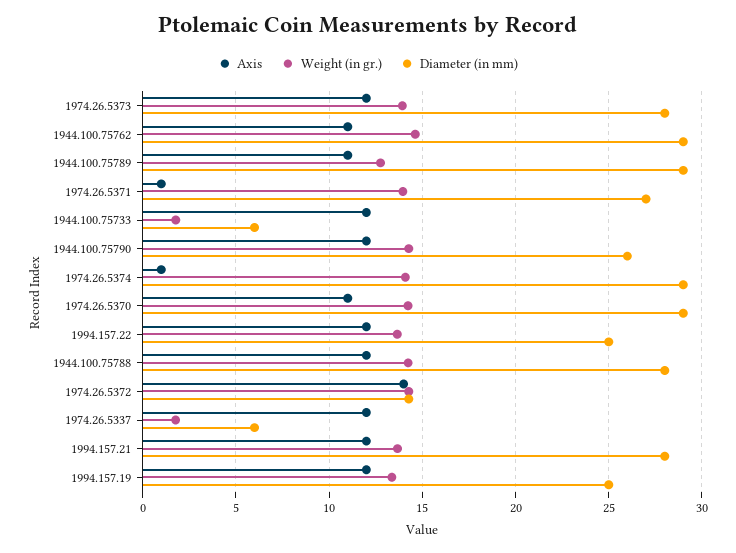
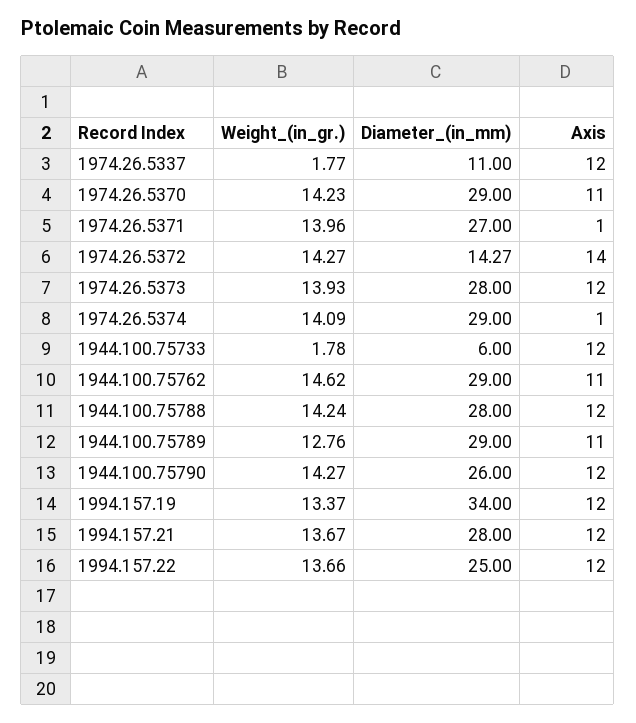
Diameter (in mm), 1974.26.5337: 6 -> 11
Diameter (in mm), 1994.157.19: 25 -> 34

